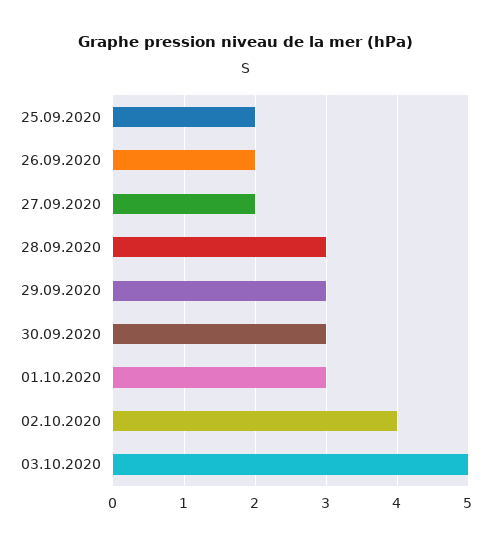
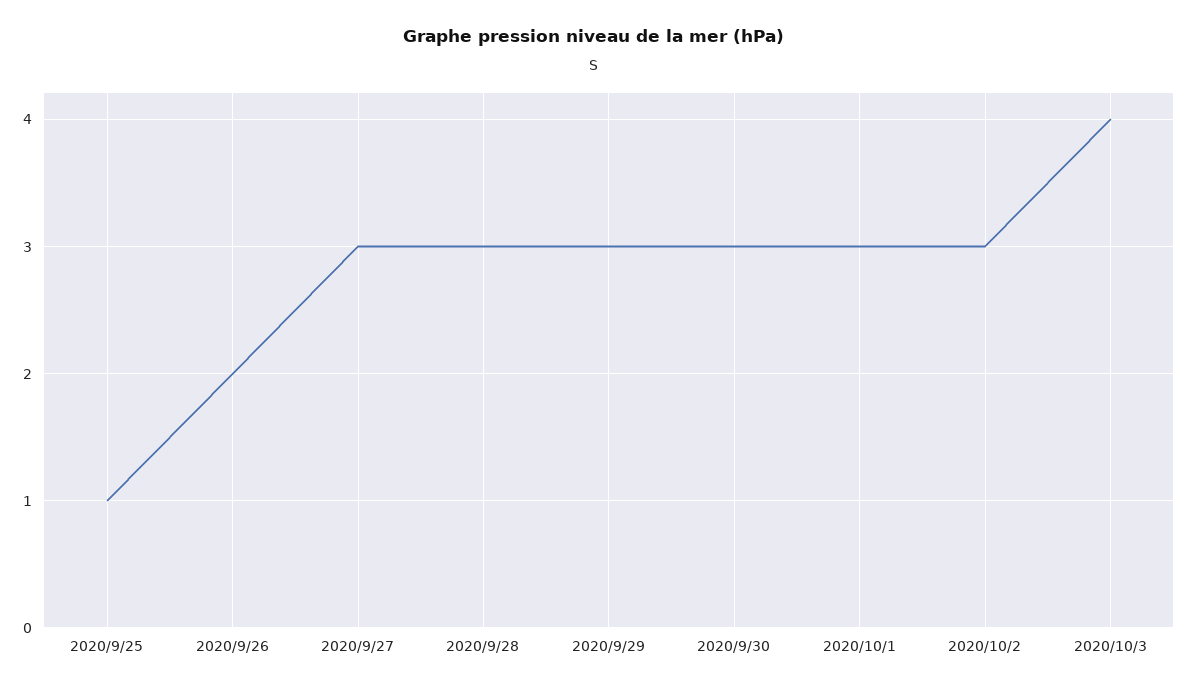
25.09.2020: 2 -> 1
27.09.2020: 2 -> 3
02.10.2020: 4 -> 3
03.10.2020: 5 -> 4

